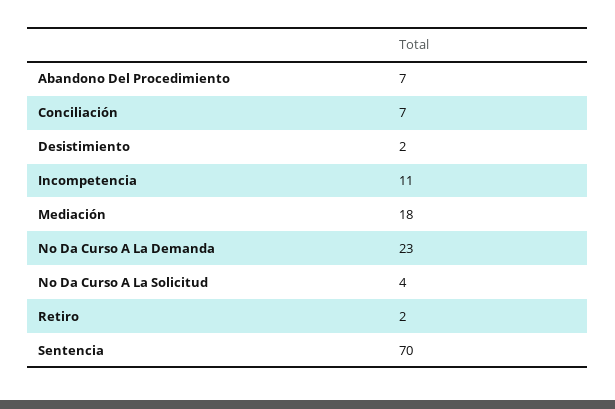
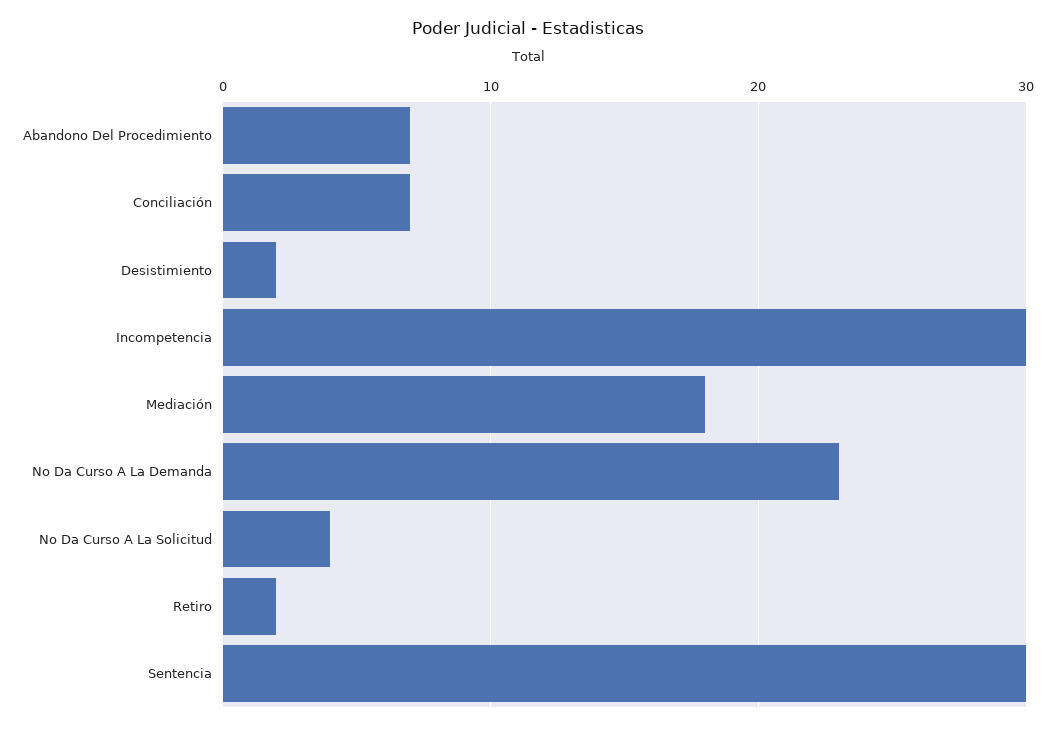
Incompetencia: 11 -> 30
Sentencia: 70 -> 30

